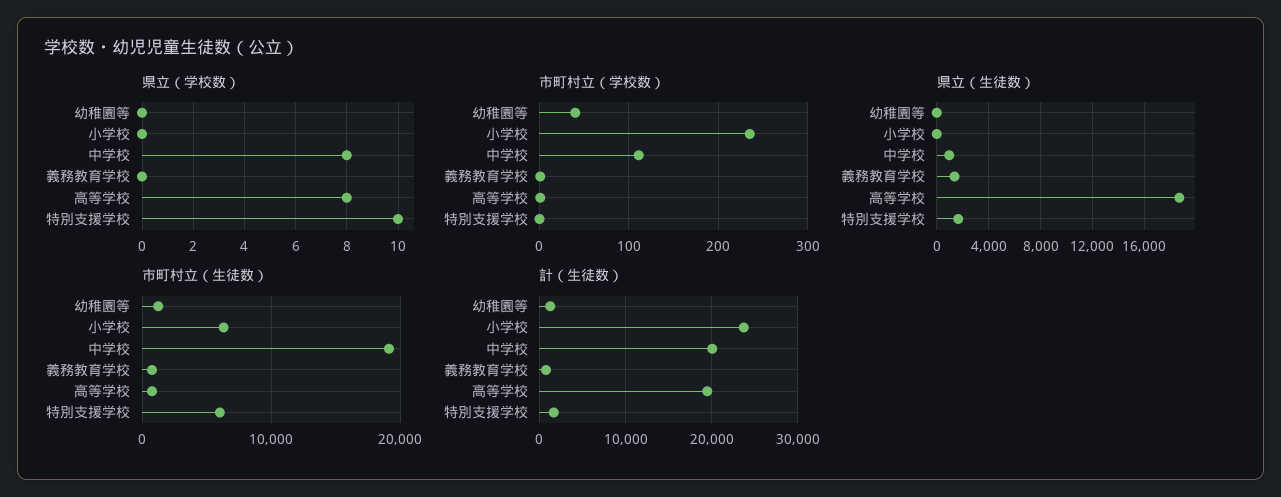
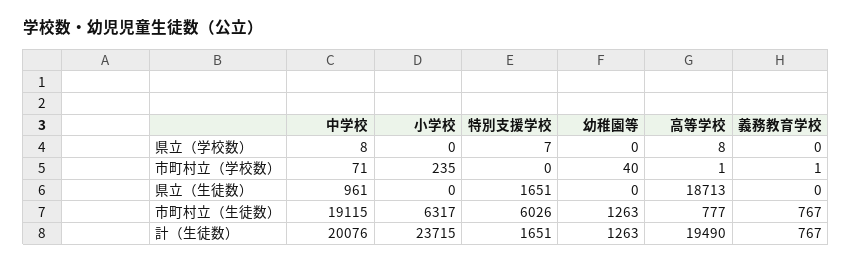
県立（学校数）, 特別支援学校: 10 -> 7
市町村立（学校数）, 中学校: 110 -> 71
県立（生徒数）, 義務教育学校: 1500 -> 0

